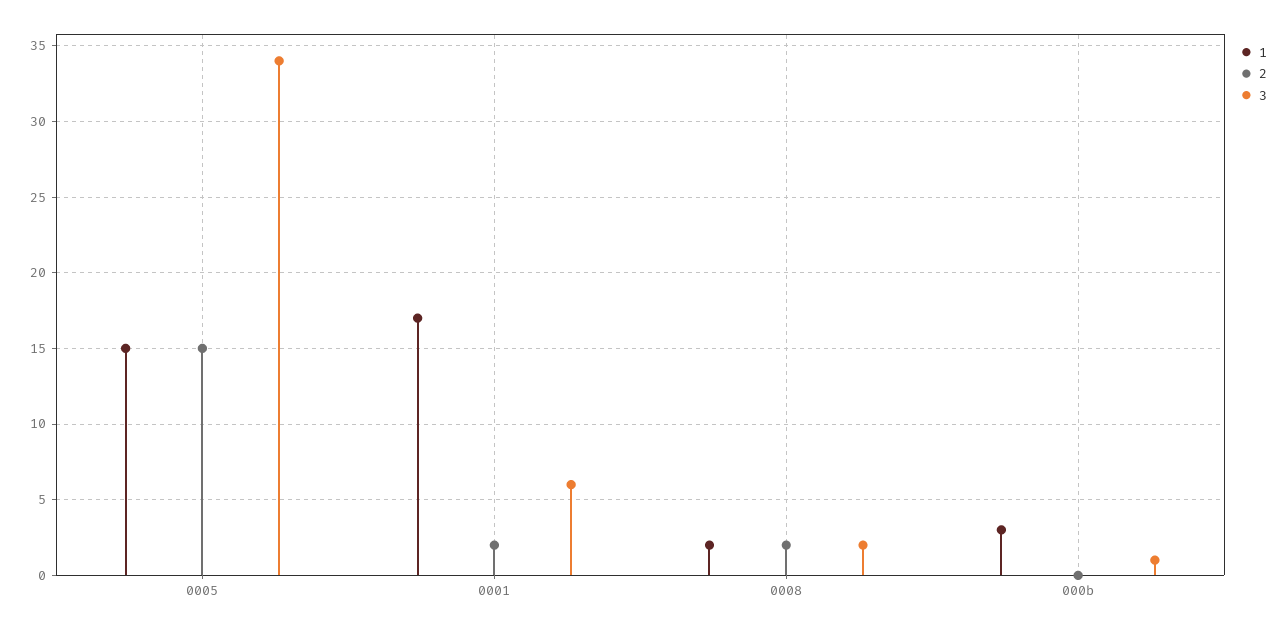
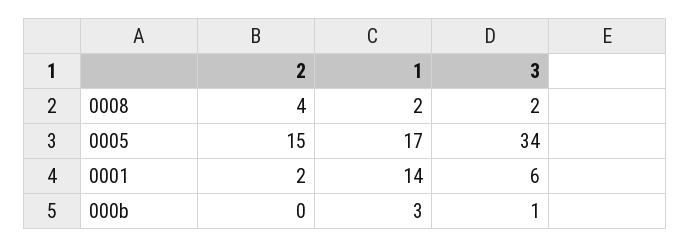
1, 0005: 15 -> 17
1, 0001: 17 -> 14
2, 0008: 2 -> 4

